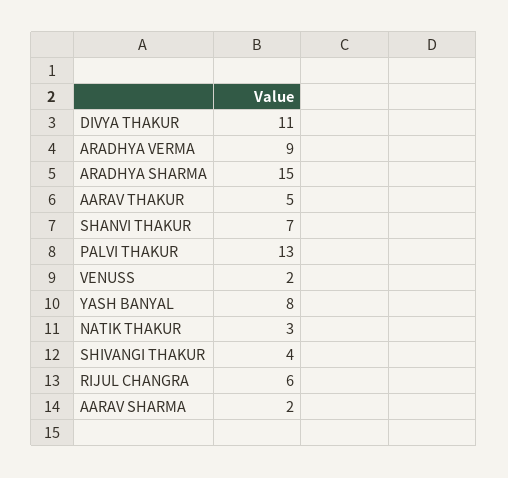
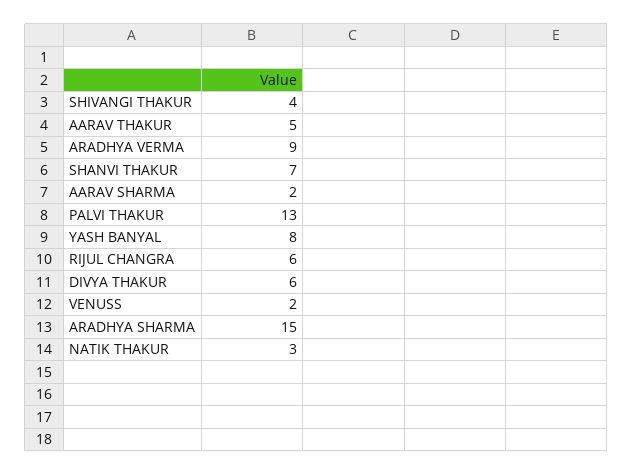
DIVYA THAKUR: 11 -> 6

